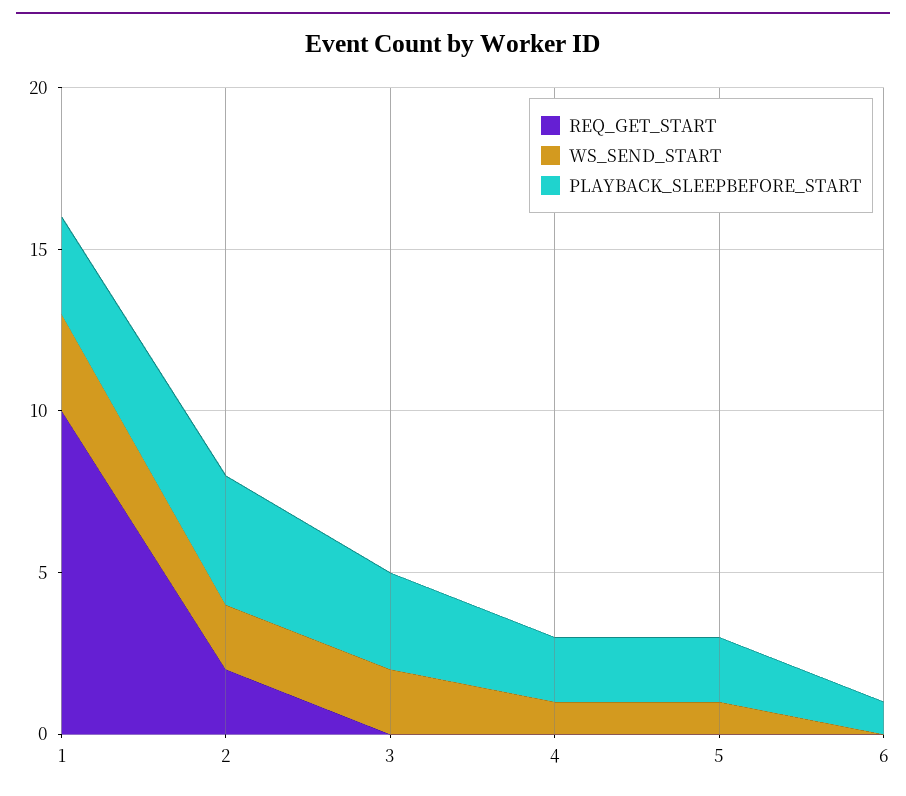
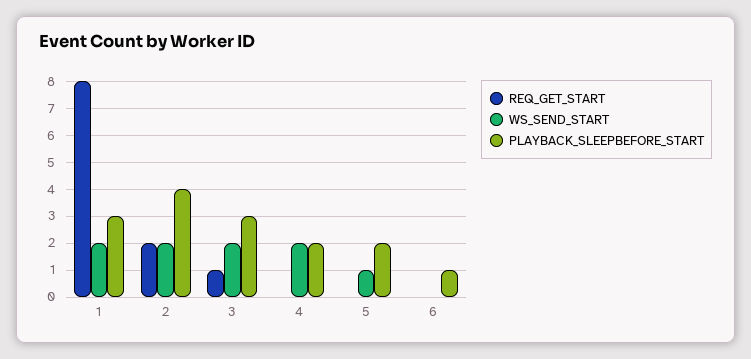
REQ_GET_START, 1: 10 -> 8
WS_SEND_START, 1: 3 -> 2
REQ_GET_START, 3: 0 -> 1
WS_SEND_START, 4: 1 -> 2

